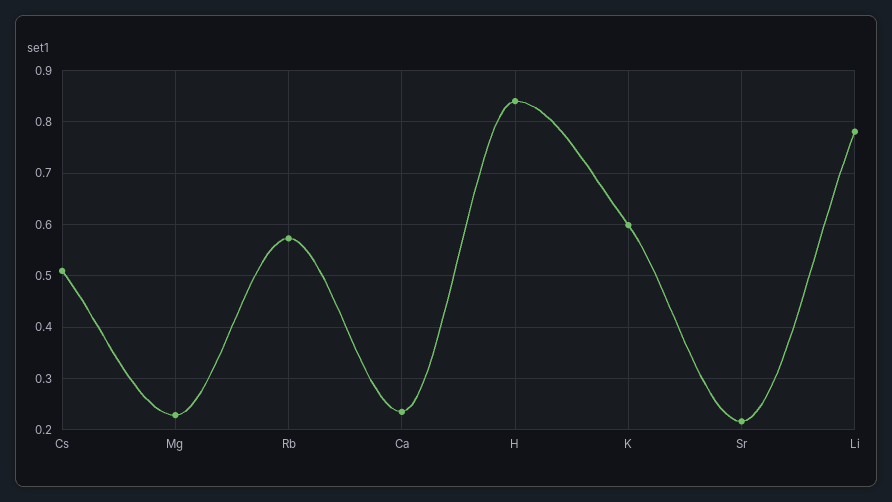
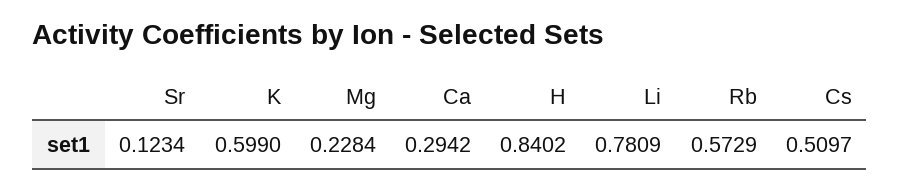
Ca: 0.24 -> 0.2942
Sr: 0.22 -> 0.1234

